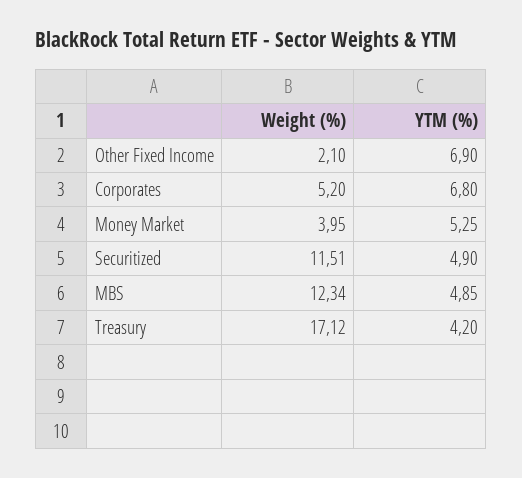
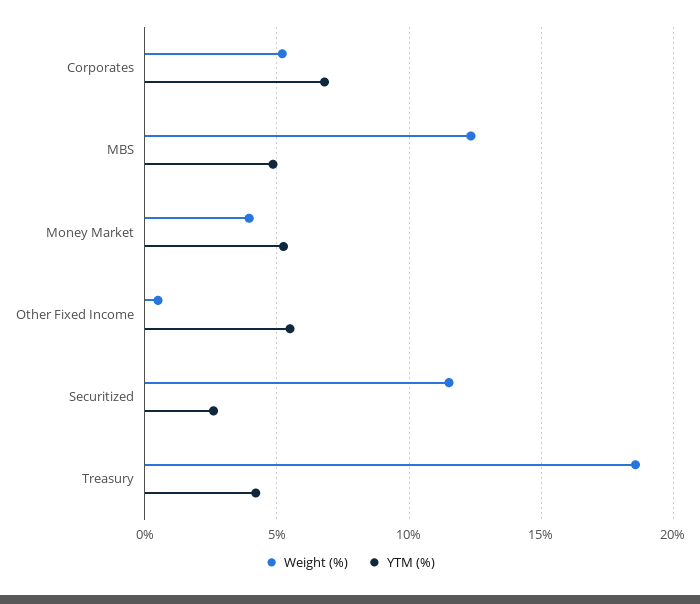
Weight (%), Other Fixed Income: 2.1 -> 0.5
YTM (%), Other Fixed Income: 6.9 -> 5.5
YTM (%), Securitized: 4.9 -> 2.5
Weight (%), Treasury: 17.12 -> 18.5

